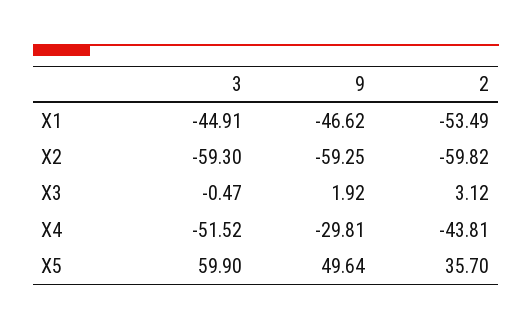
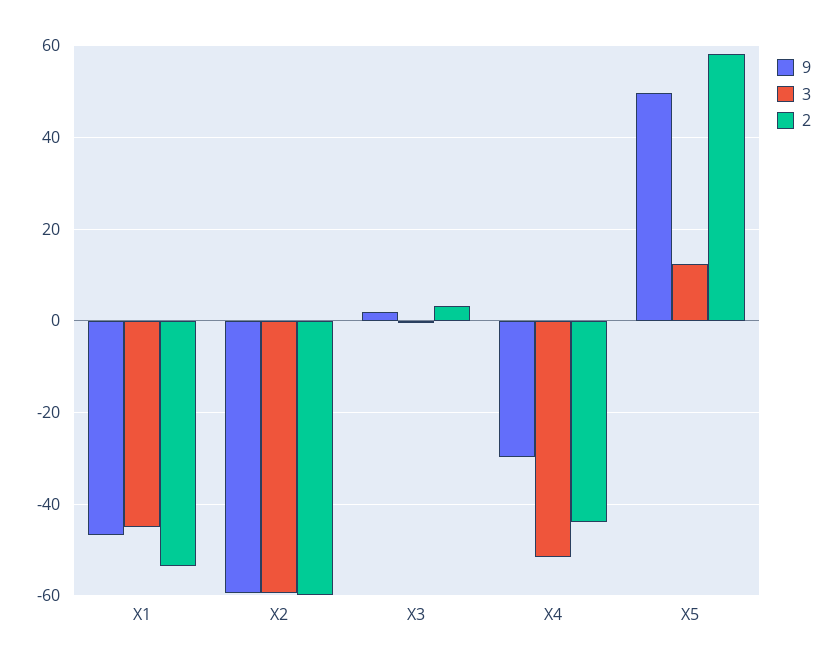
3, X5: 59.9 -> 12
2, X5: 35.7 -> 58

